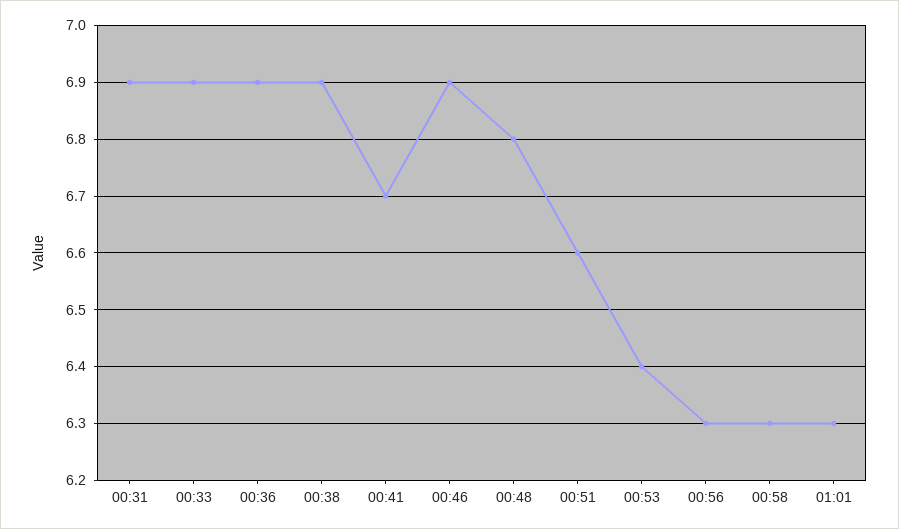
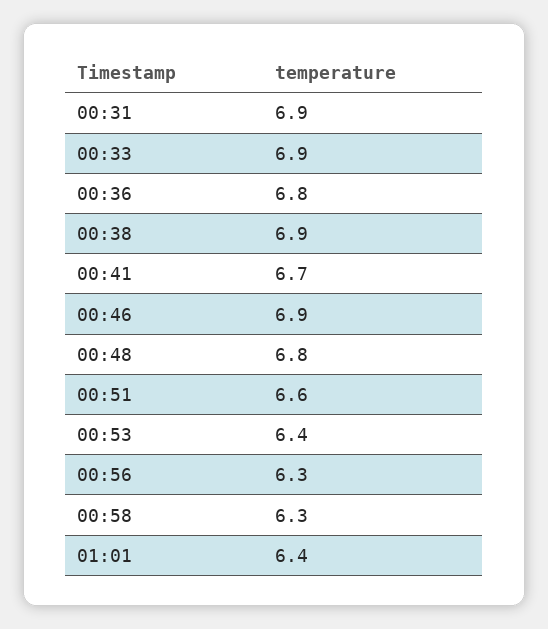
00:36: 6.9 -> 6.8
01:01: 6.3 -> 6.4

